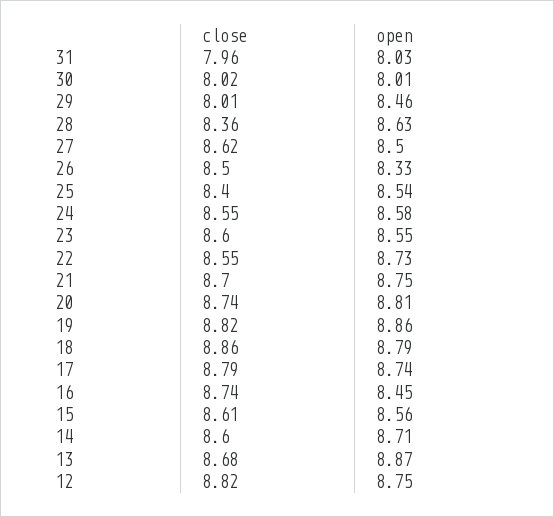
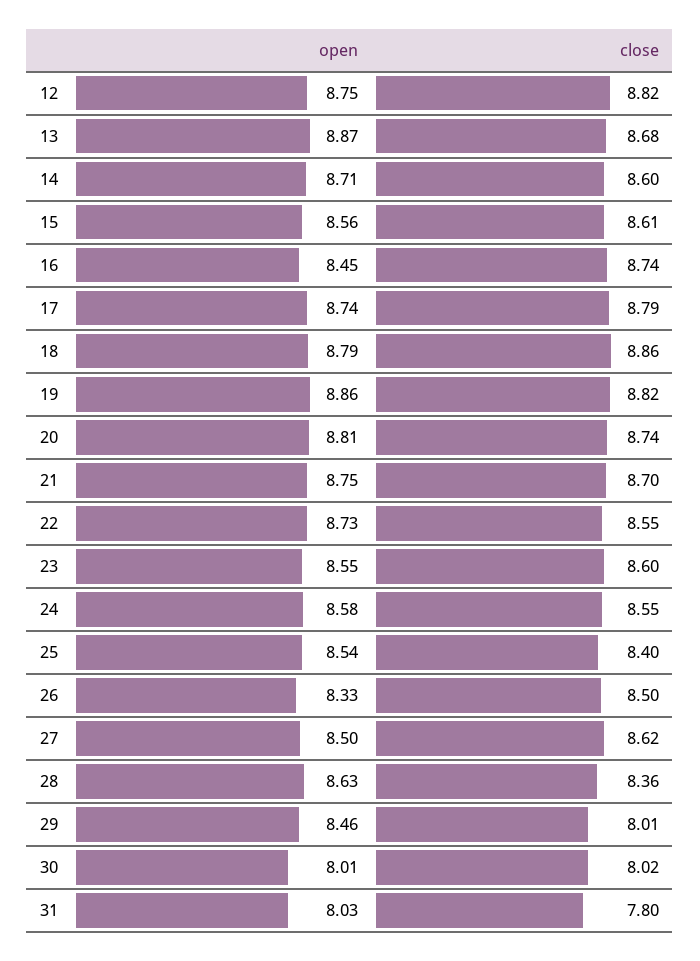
close, 31: 7.96 -> 7.8

